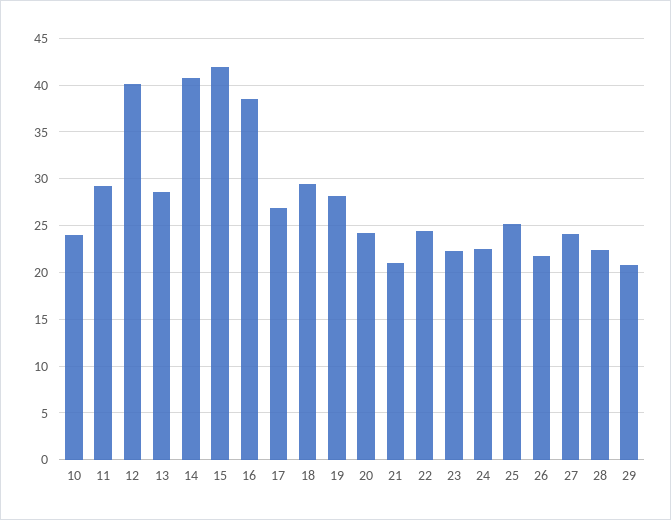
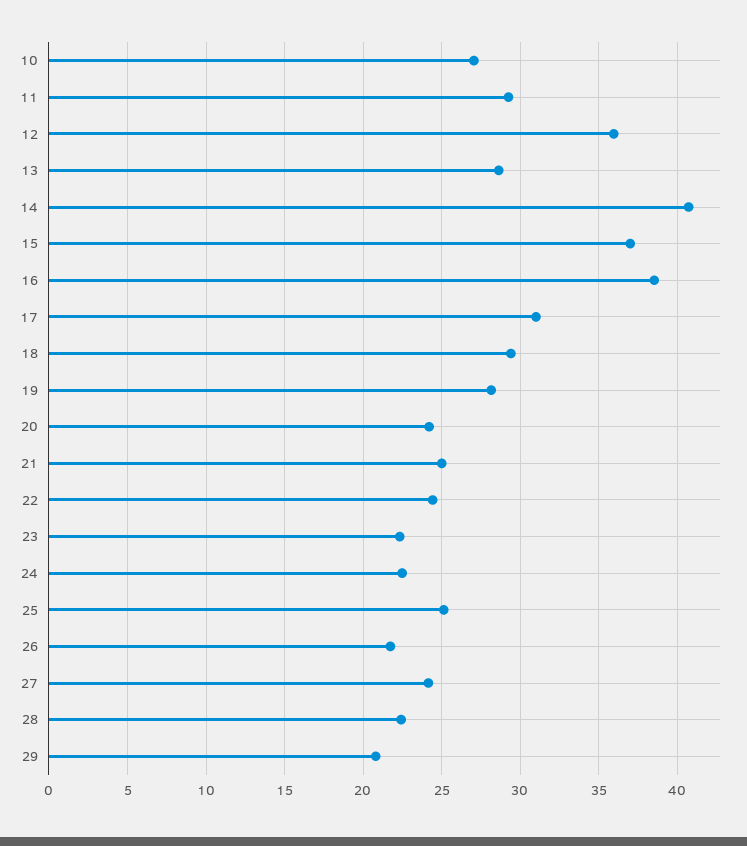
10: 24 -> 27
12: 40 -> 36
15: 42 -> 37
17: 27 -> 31
21: 21 -> 25

